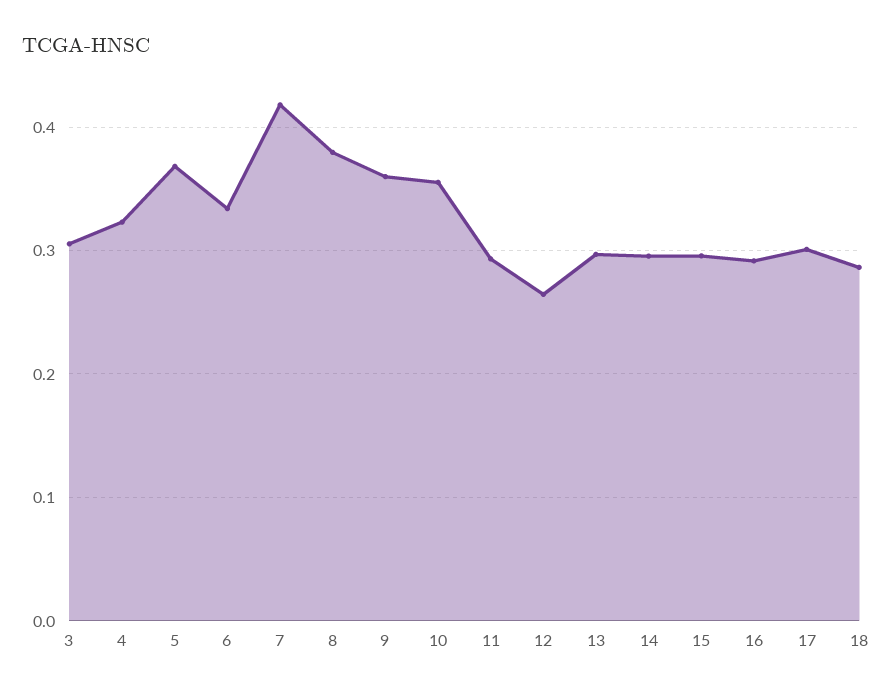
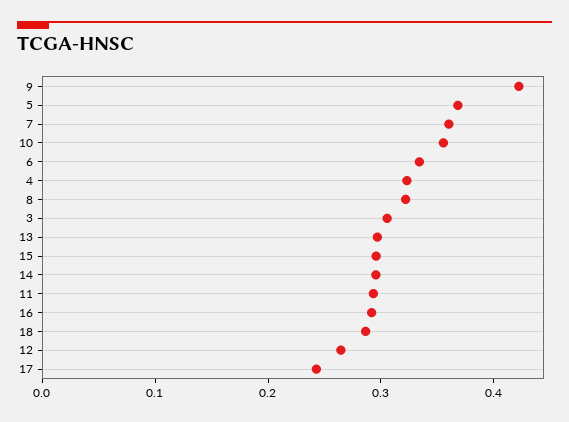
7: 0.42 -> 0.36
8: 0.38 -> 0.32
9: 0.36 -> 0.42
17: 0.3 -> 0.24

